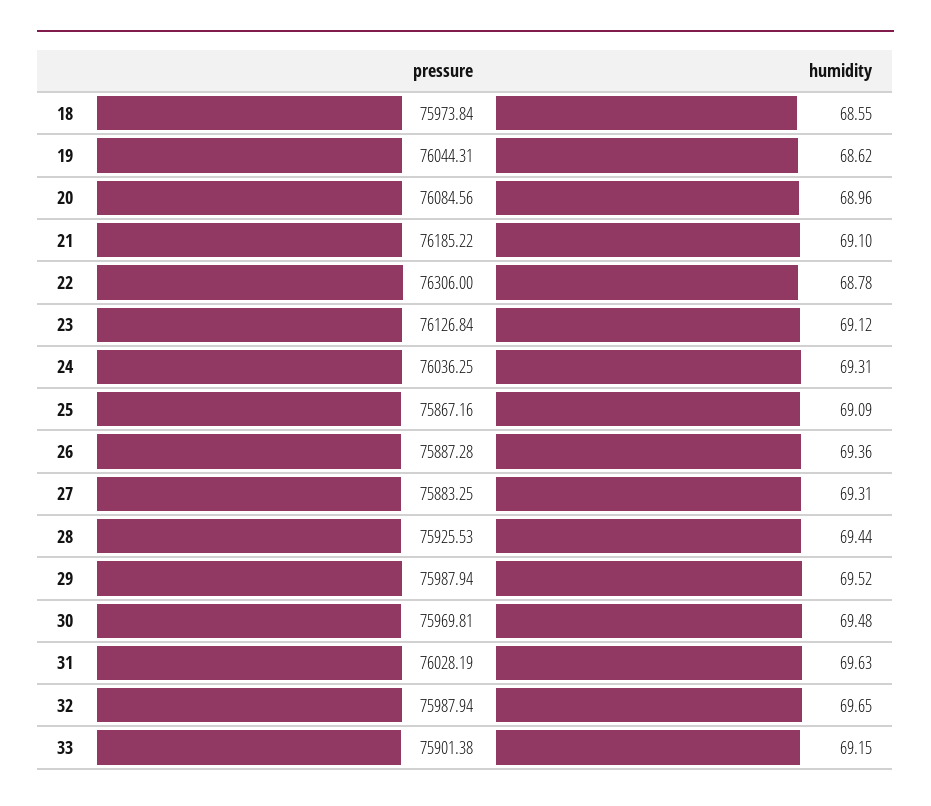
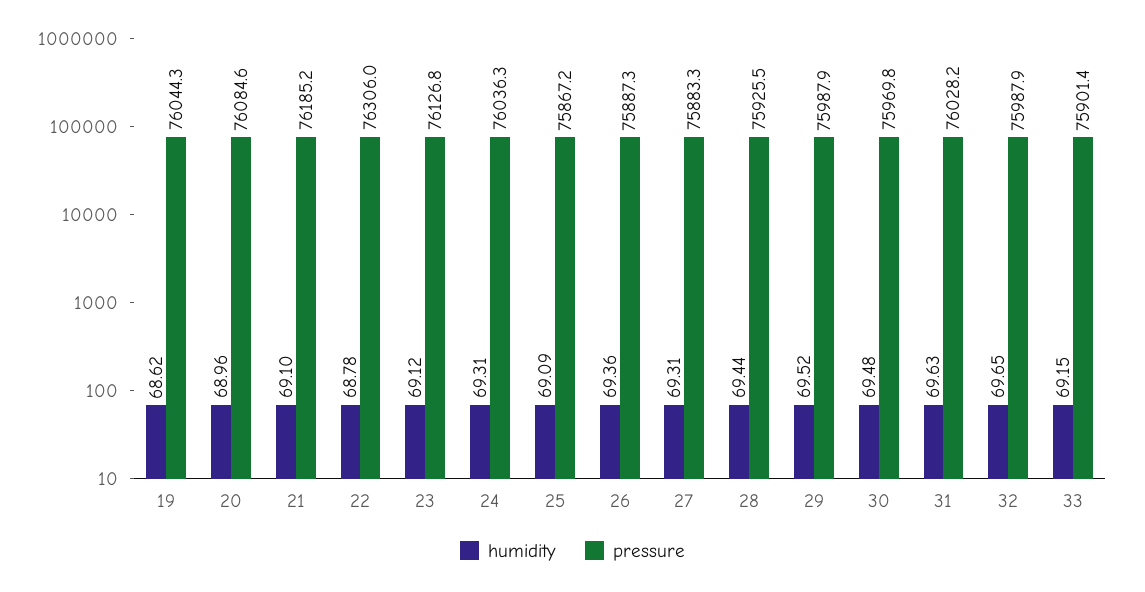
pressure, 18: 75973.84 -> none
humidity, 18: 68.55 -> none

